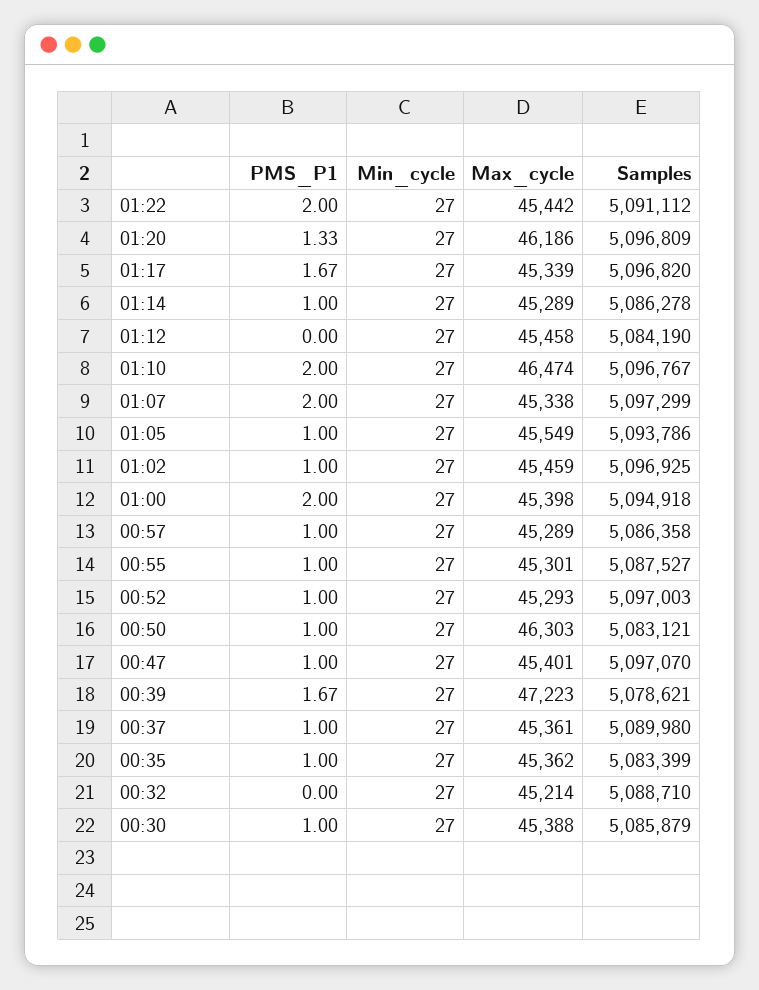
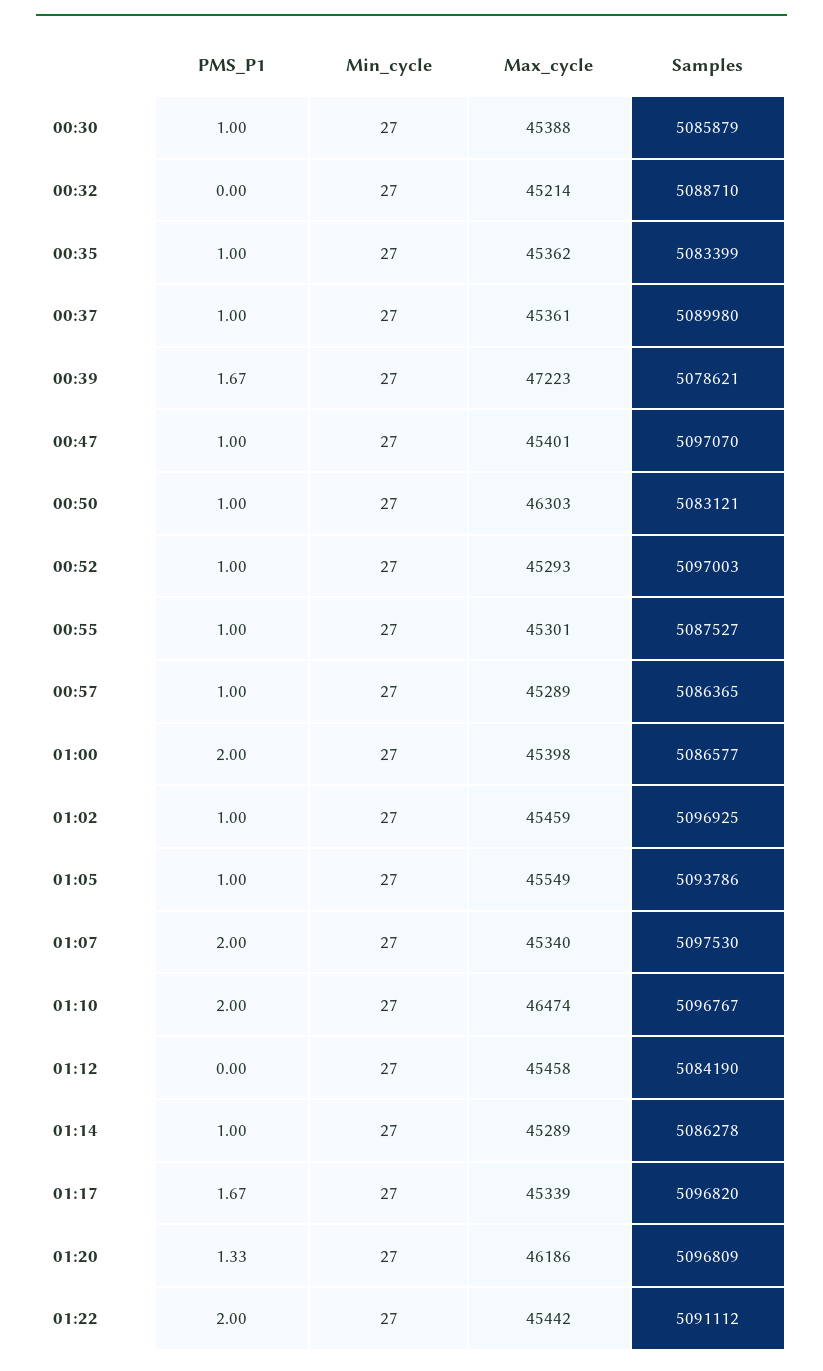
Max_cycle, 01:07: 45338 -> 45340
Samples, 01:07: 5097299 -> 5097530
Samples, 01:00: 5094918 -> 5086577
Samples, 00:57: 5086358 -> 5086365

